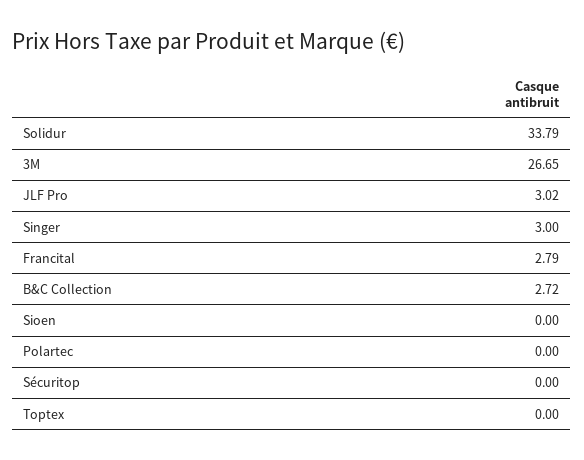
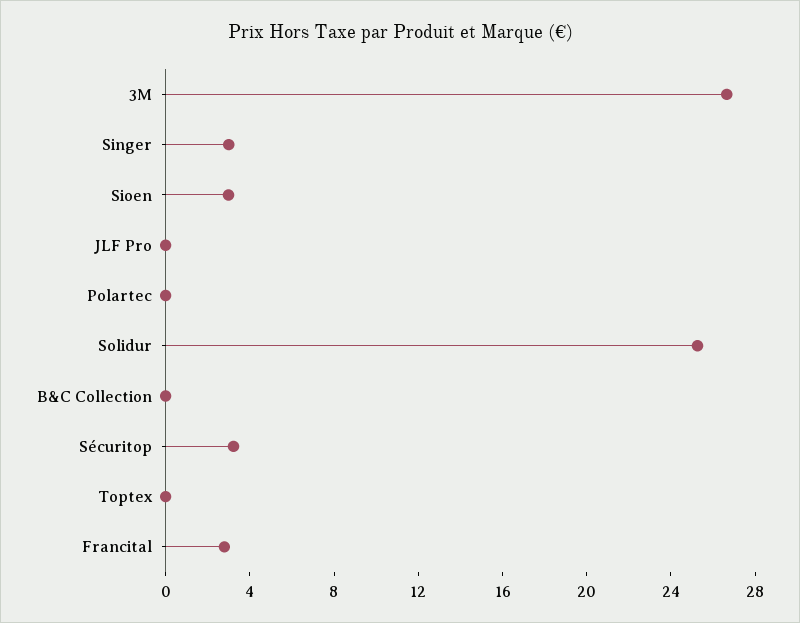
Solidur: 33.79 -> 25
JLF Pro: 3.02 -> 0
B&C Collection: 2.72 -> 0
Sioen: 0 -> 3
Sécuritop: 0 -> 3

